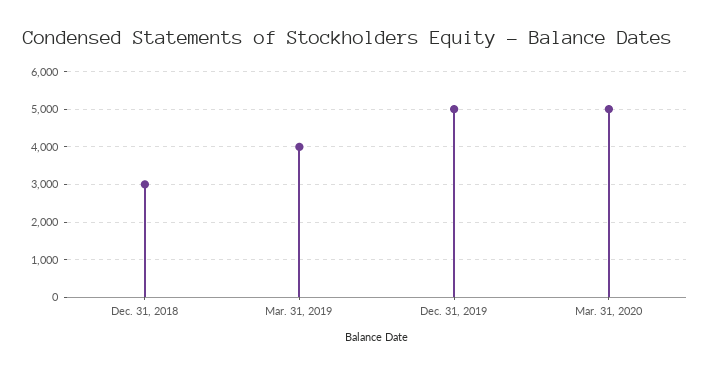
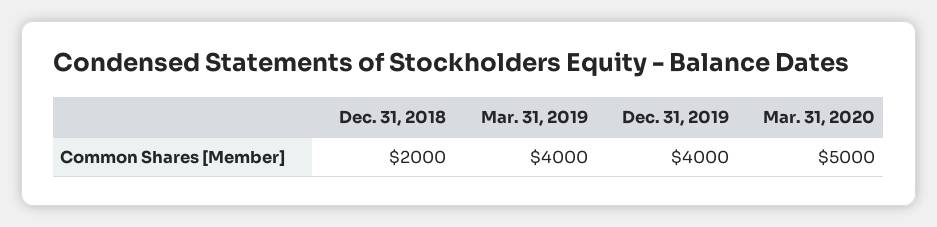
Dec. 31, 2018: 3000 -> 2000
Dec. 31, 2019: 5000 -> 4000

